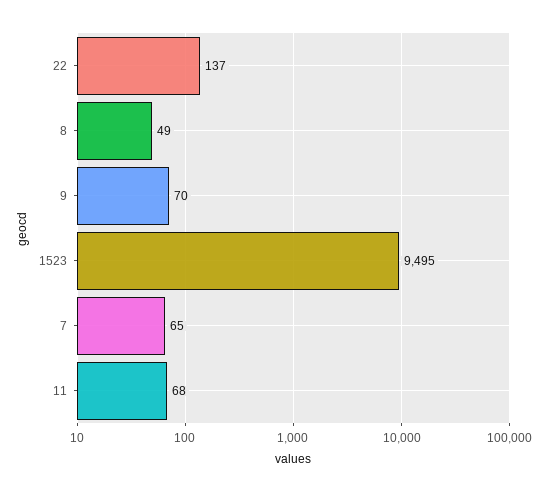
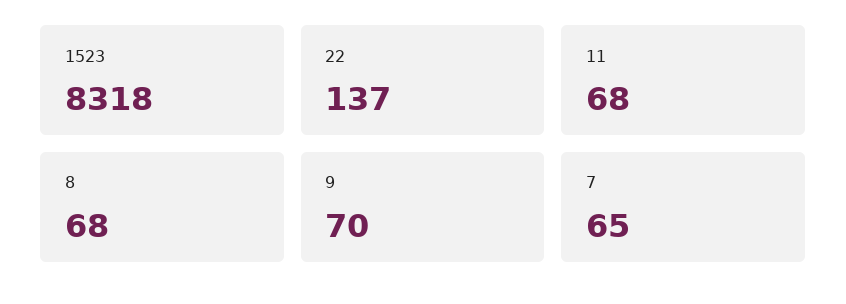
8: 49 -> 68
1523: 9495 -> 8318

